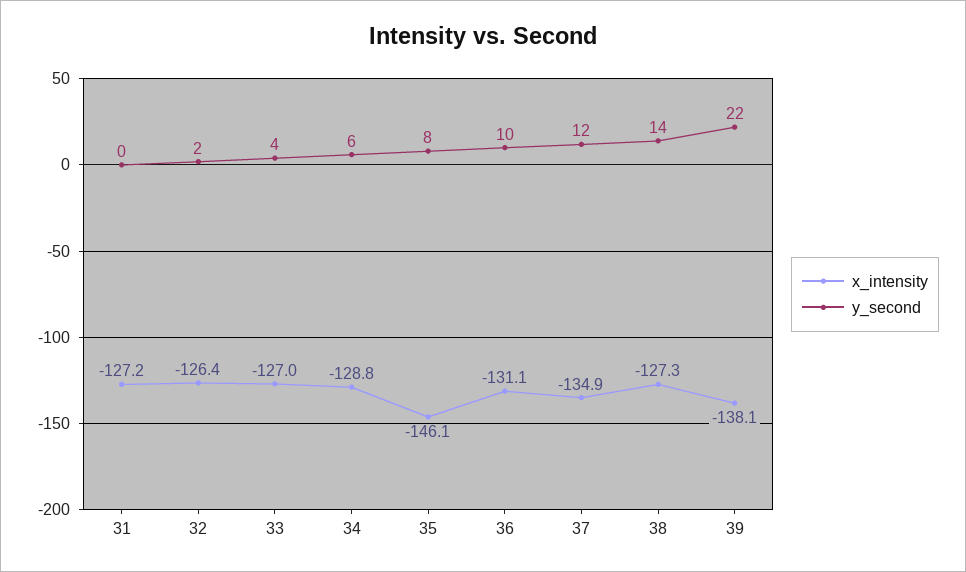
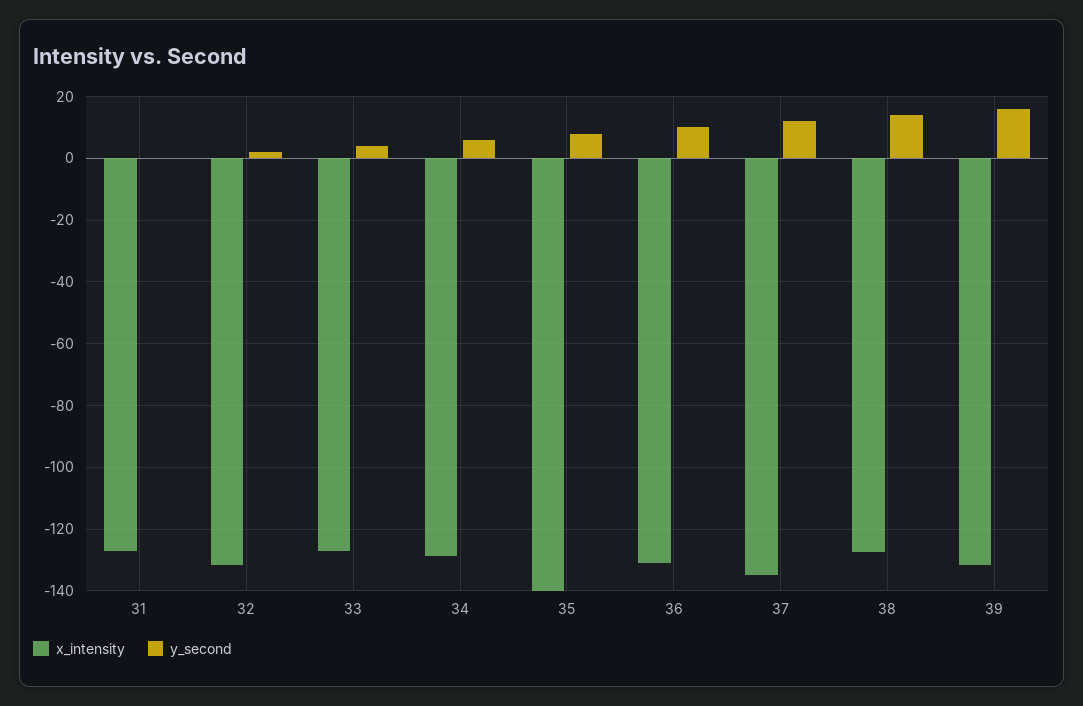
x_intensity, 32: -126.4 -> -132
x_intensity, 35: -146.1 -> -140
x_intensity, 39: -138.1 -> -132
y_second, 39: 22 -> 16

